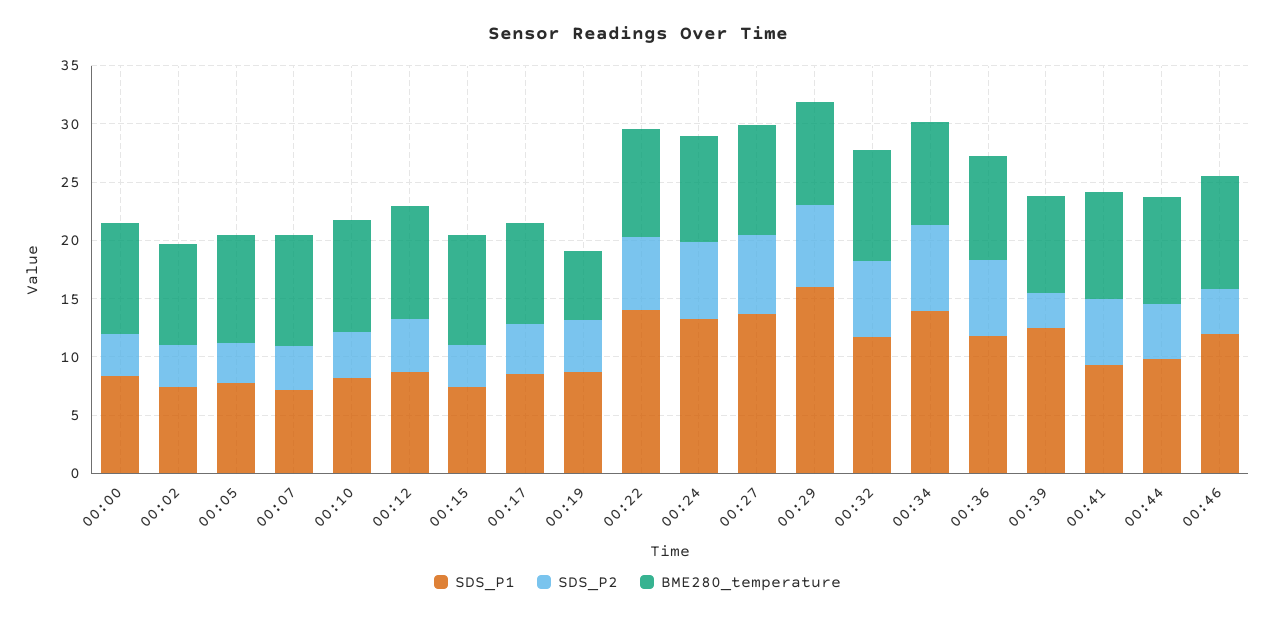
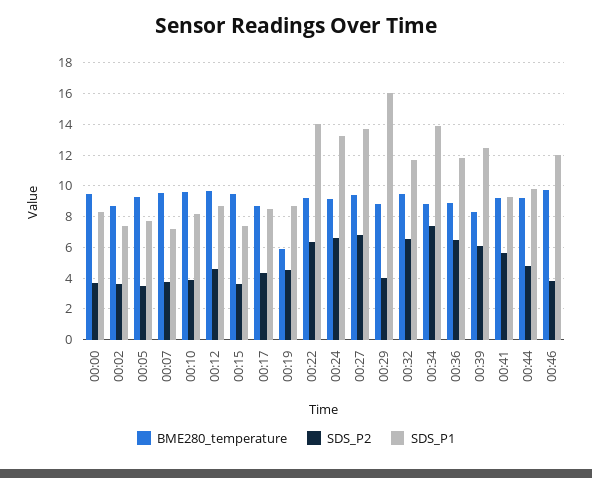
SDS_P2, 00:29: 7 -> 4
SDS_P2, 00:39: 3 -> 6

